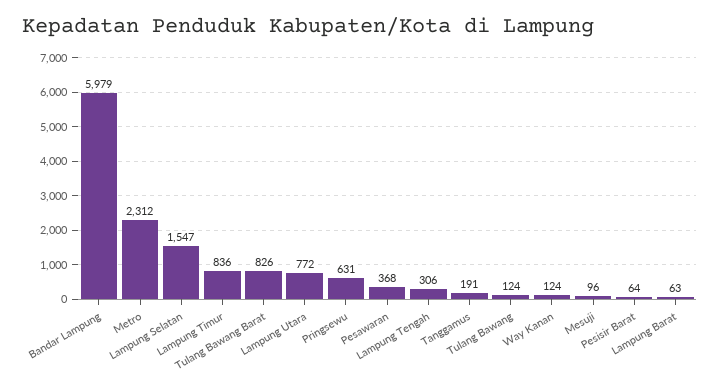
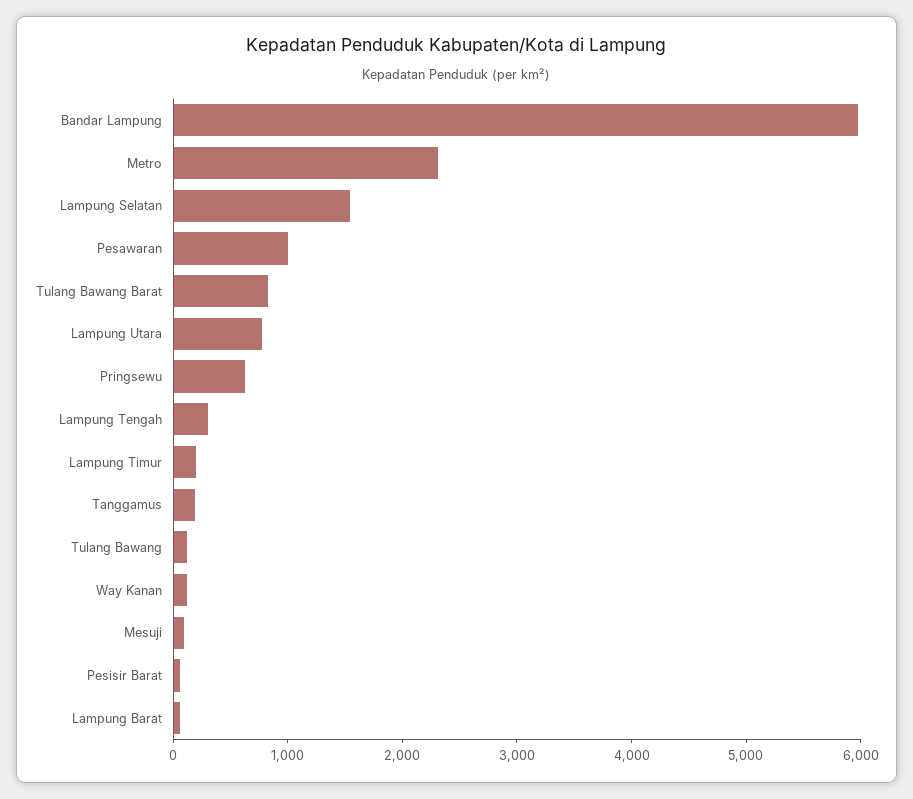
Lampung Timur: 836 -> 200
Pesawaran: 368 -> 1000

